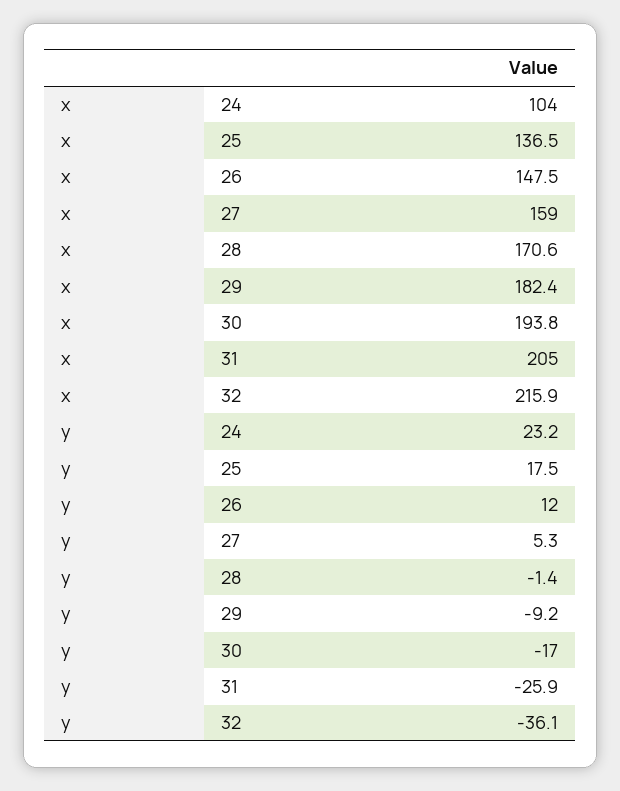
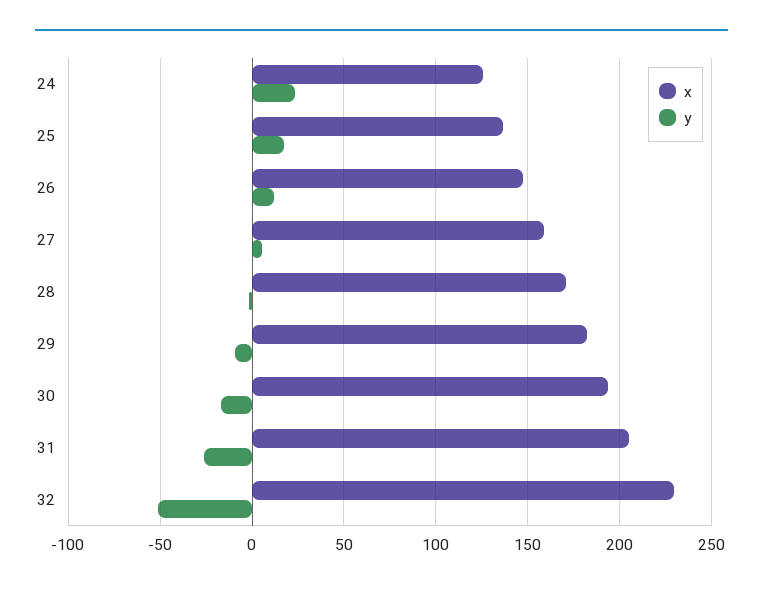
x, 24: 104 -> 125
x, 32: 215.9 -> 230
y, 32: -36.1 -> -50

